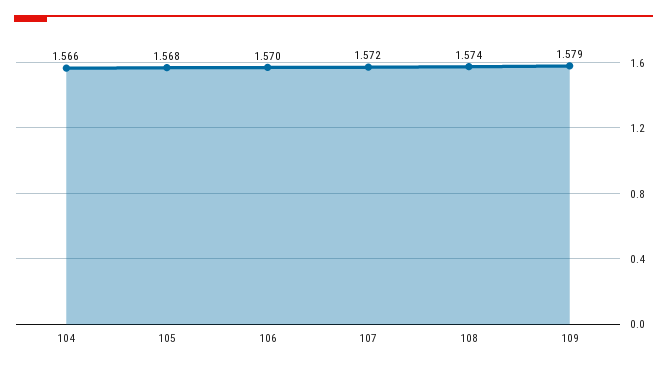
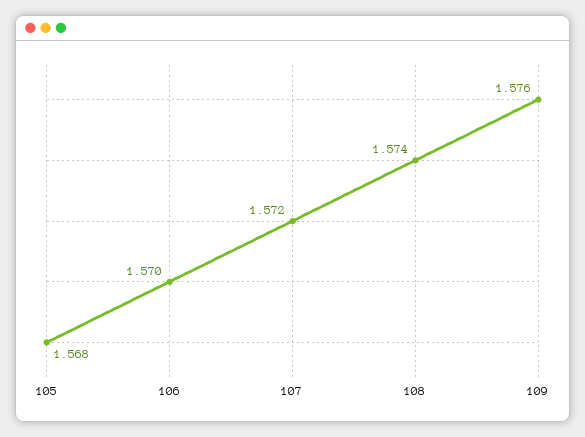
104: 1.566 -> none
109: 1.579 -> 1.576

